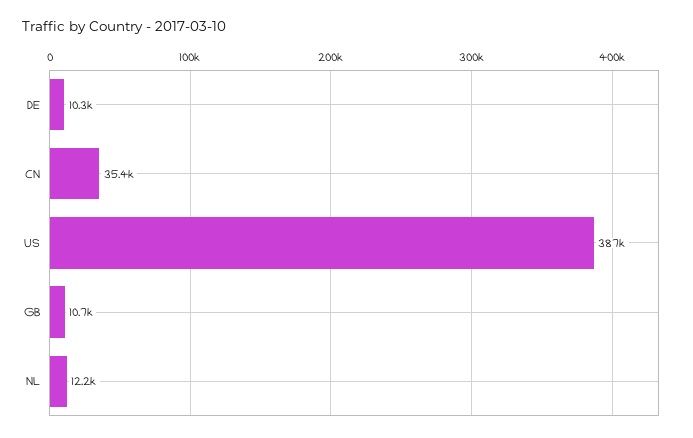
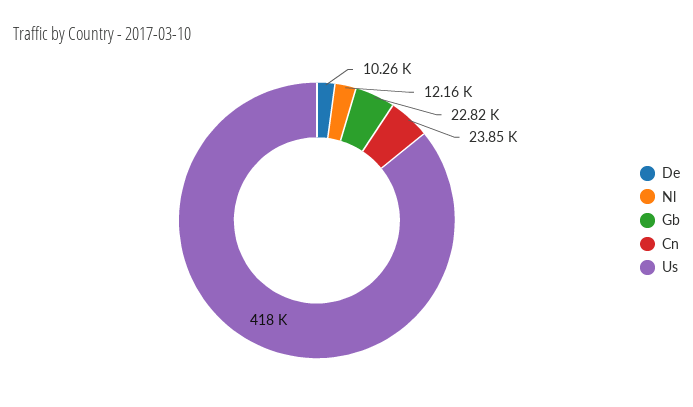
CN: 35400 -> 23850
US: 387000 -> 418000
GB: 10700 -> 22820

